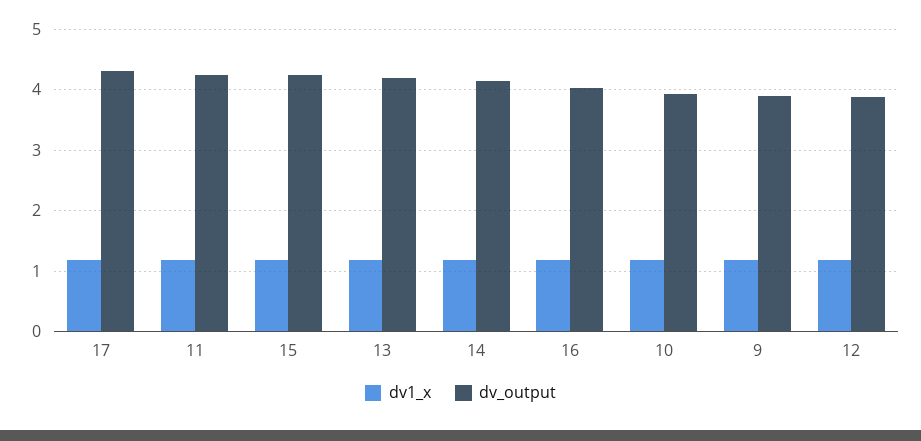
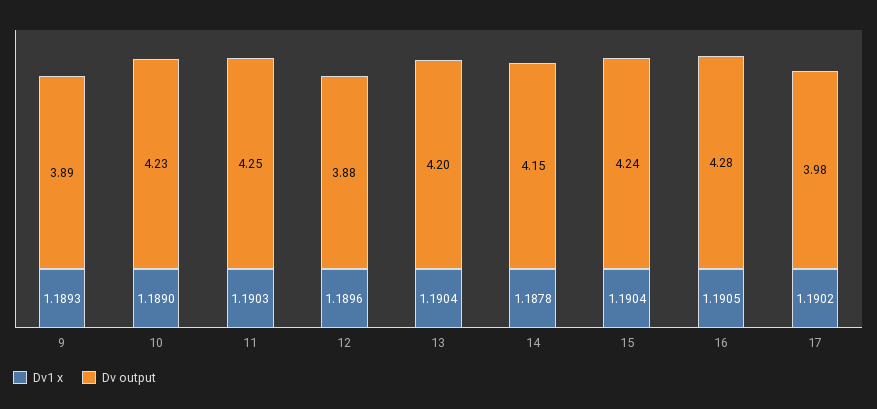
dv_output, 17: 4.3 -> 3.98
dv_output, 16: 4 -> 4.28
dv_output, 10: 3.9 -> 4.23

